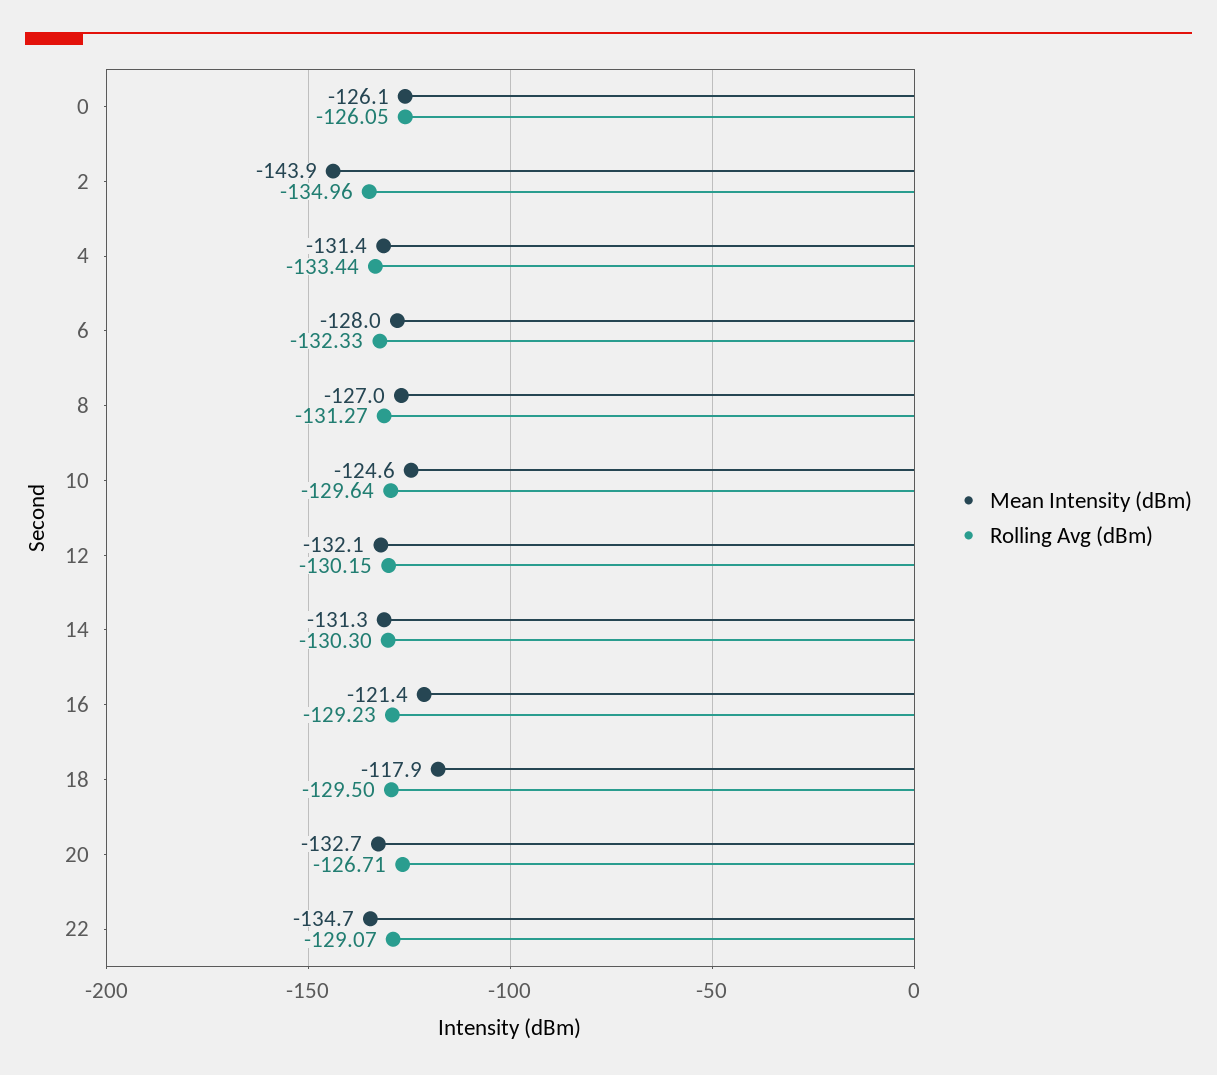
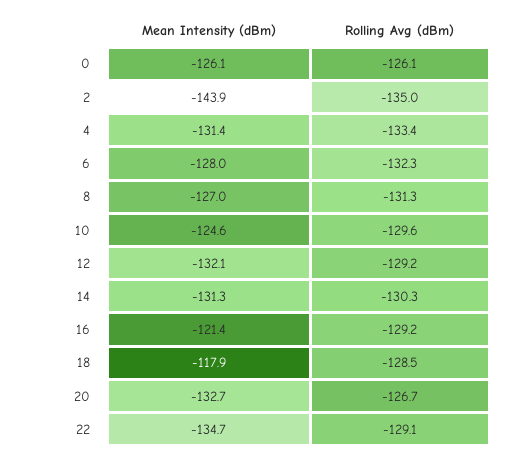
Rolling Avg (dBm), 12: -130.15 -> -129.2
Rolling Avg (dBm), 18: -129.5 -> -128.5

